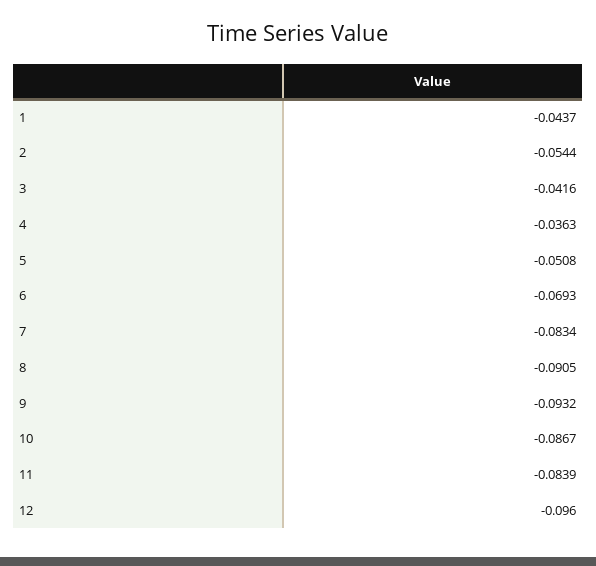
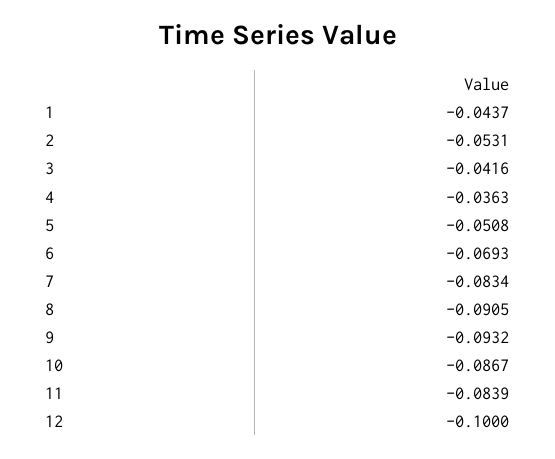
2: -0.0544 -> -0.0531
12: -0.096 -> -0.1

